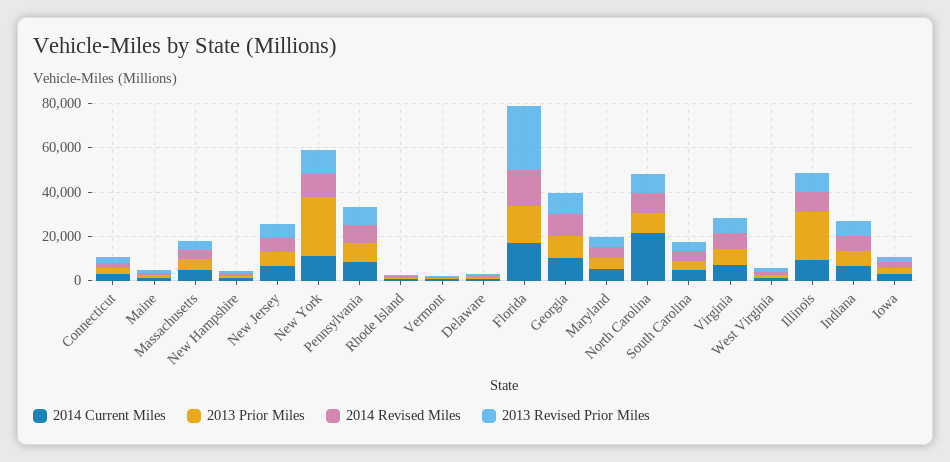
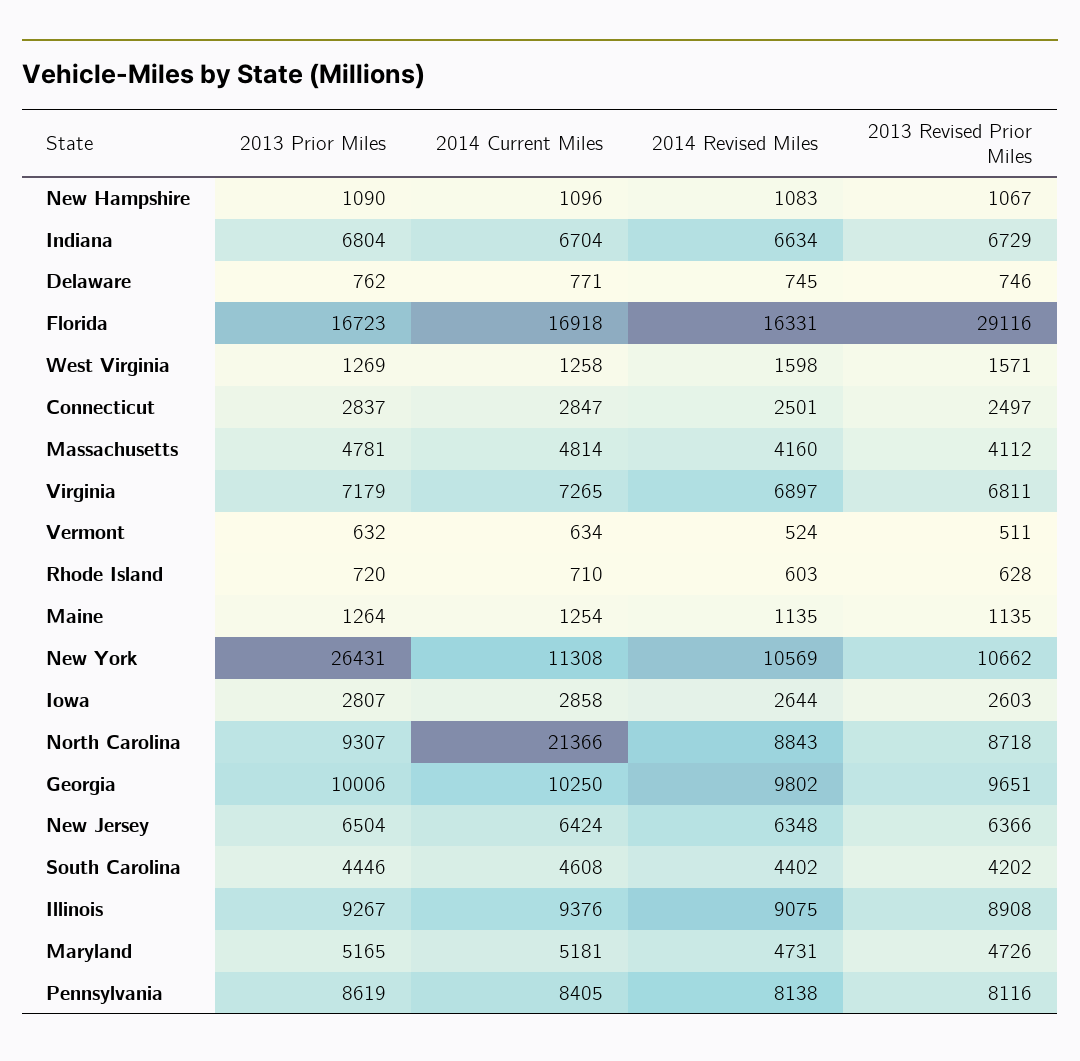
2013 Prior Miles, Illinois: 20000 -> 9267

